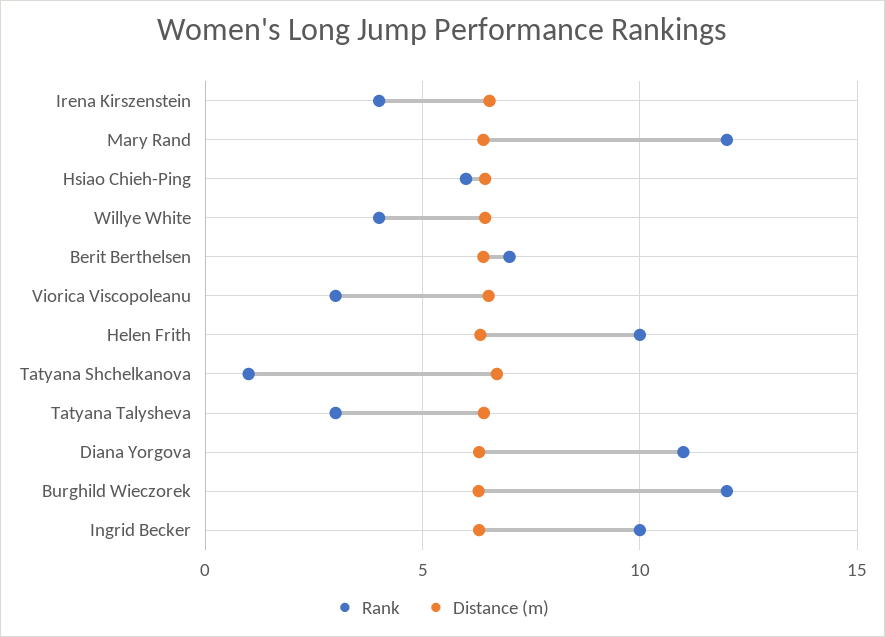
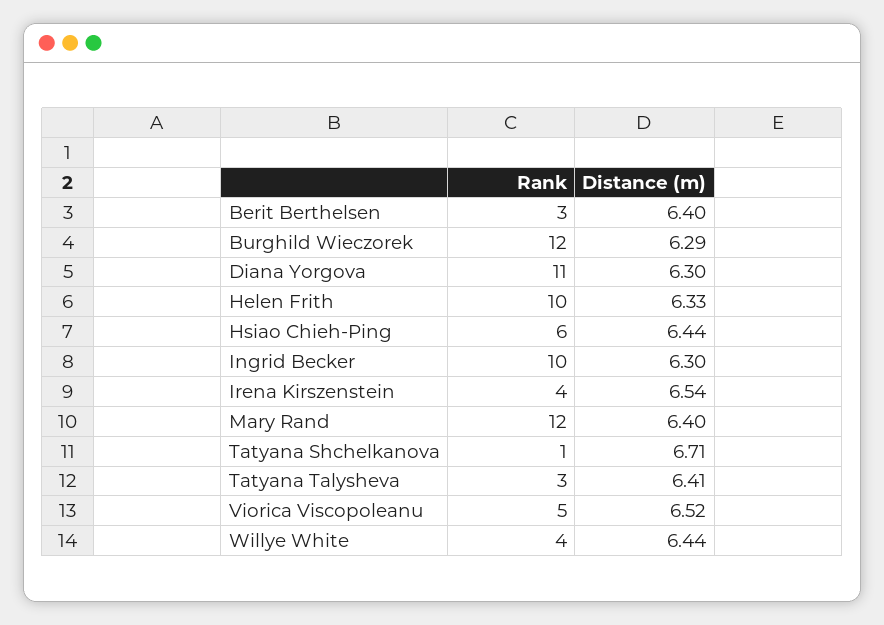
Rank, Berit Berthelsen: 7 -> 3
Rank, Viorica Viscopoleanu: 3 -> 5

